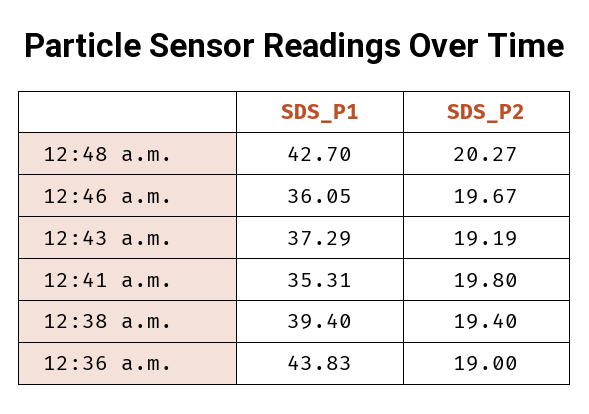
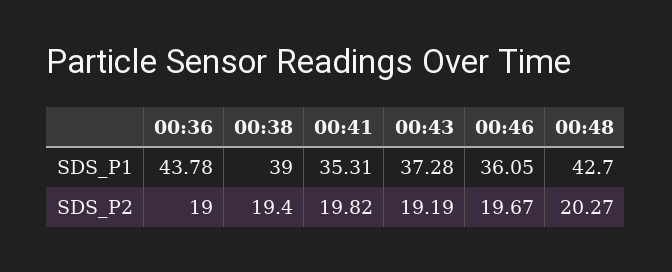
SDS_P1, 12:43 a.m.: 37.29 -> 37.28
SDS_P2, 12:41 a.m.: 19.8 -> 19.82
SDS_P1, 12:38 a.m.: 39.4 -> 39
SDS_P1, 12:36 a.m.: 43.83 -> 43.78

